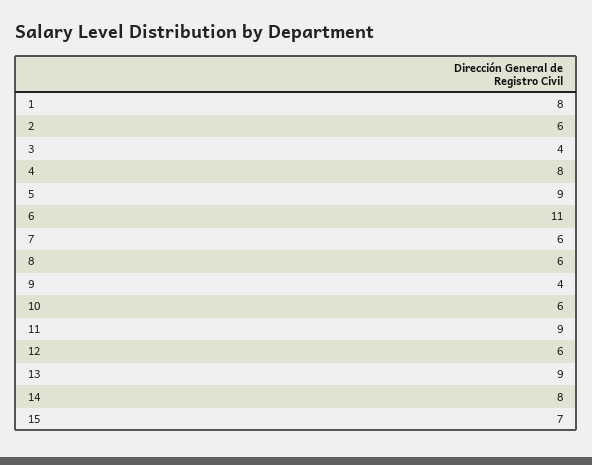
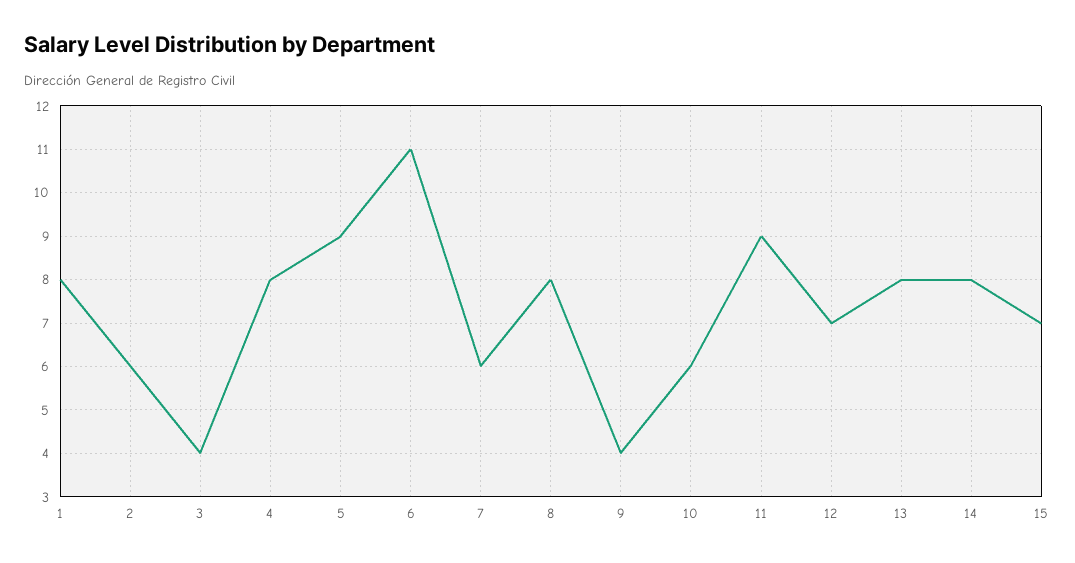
8: 6 -> 8
12: 6 -> 7
13: 9 -> 8

